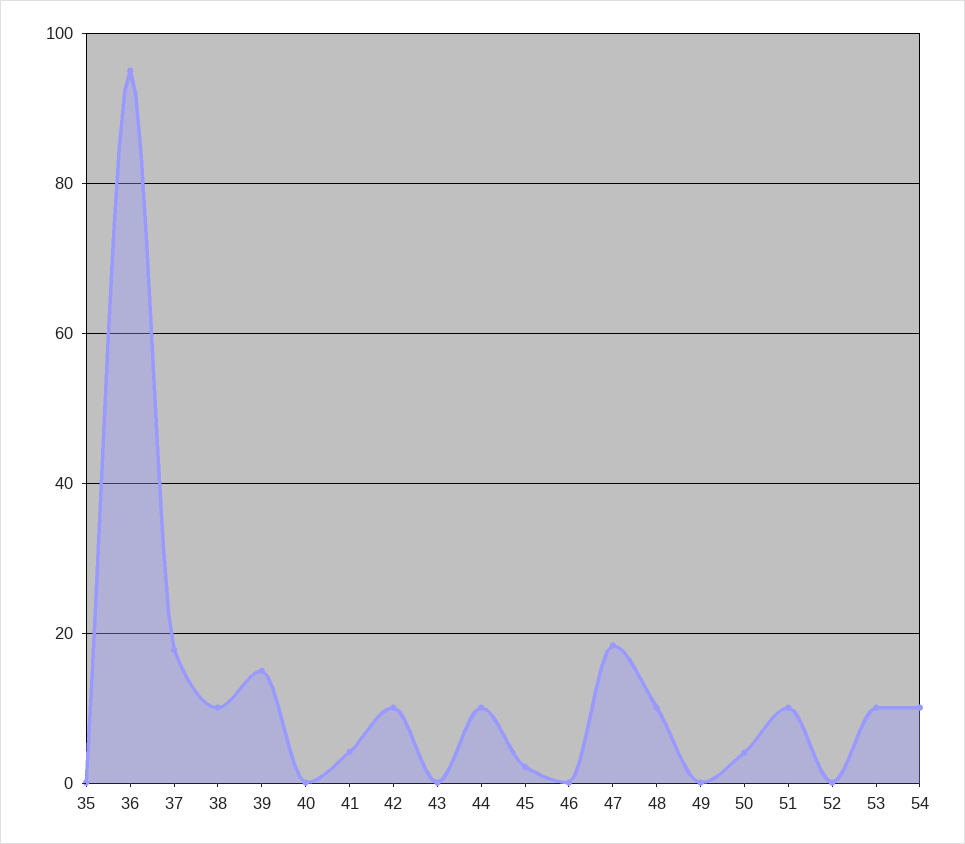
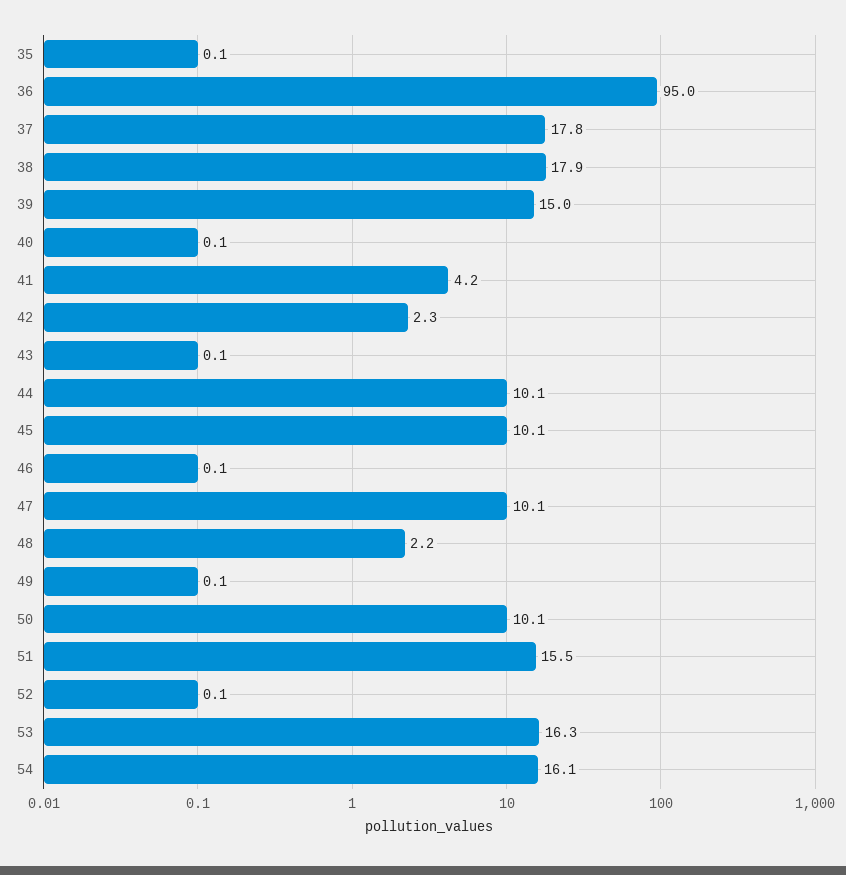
38: 10 -> 17.9
42: 10 -> 2.3
45: 2 -> 10.1
47: 18 -> 10.1
48: 10 -> 2.2
50: 4 -> 10.1
51: 10 -> 15.5
53: 10 -> 16.3
54: 10 -> 16.1

